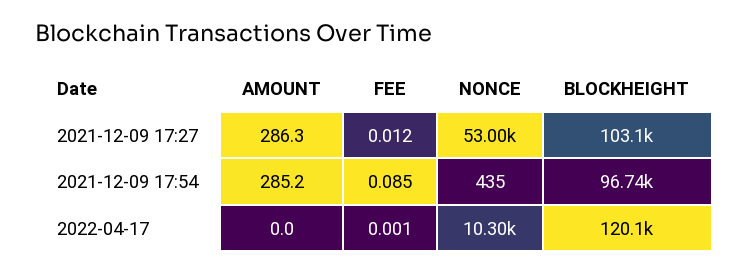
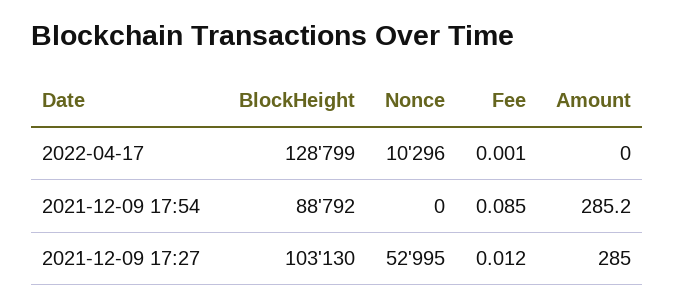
AMOUNT, 2021-12-09 17:27: 286.3 -> 285
NONCE, 2021-12-09 17:54: 435 -> 0
BLOCKHEIGHT, 2021-12-09 17:54: 96740 -> 88792
BLOCKHEIGHT, 2022-04-17: 120100 -> 128799

